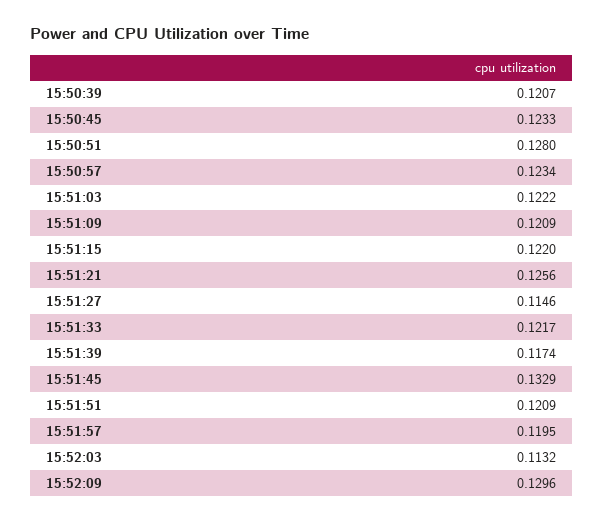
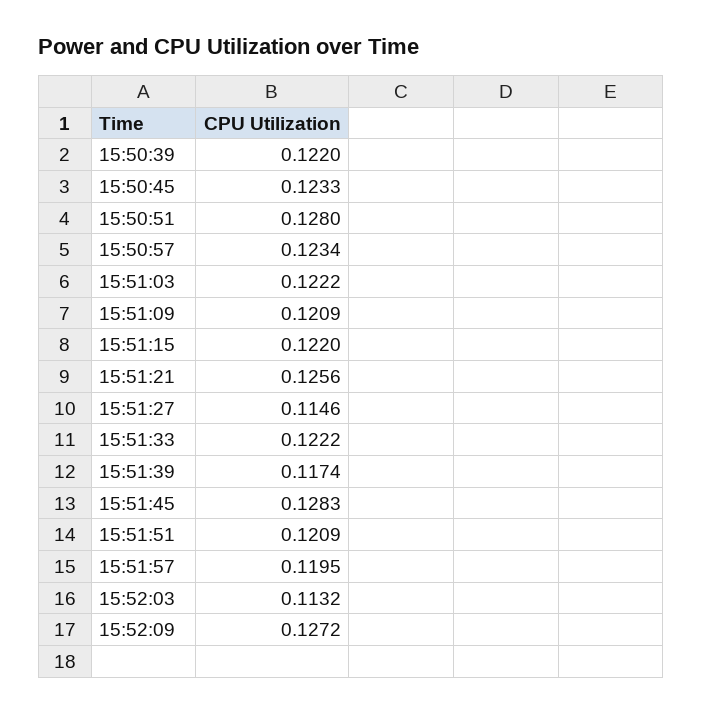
15:50:39: 0.1207 -> 0.122
15:51:33: 0.1217 -> 0.1222
15:51:45: 0.1329 -> 0.1283
15:52:09: 0.1296 -> 0.1272

